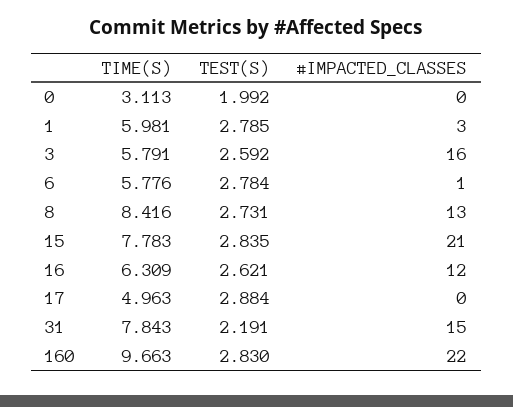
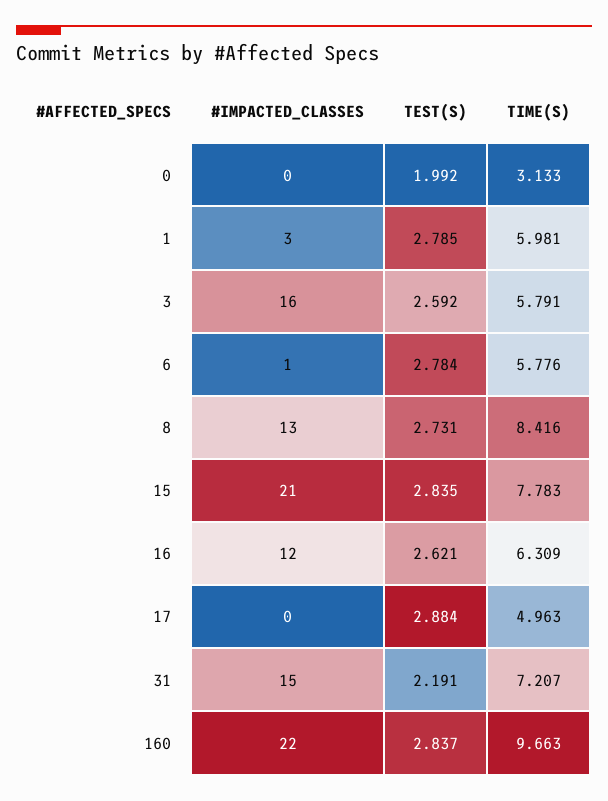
TIME(S), 0: 3.113 -> 3.133
TIME(S), 31: 7.843 -> 7.207
TEST(S), 160: 2.83 -> 2.837

